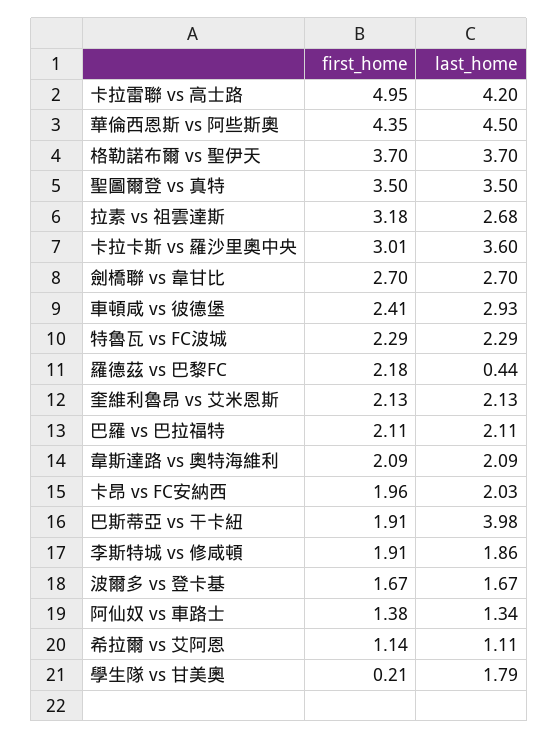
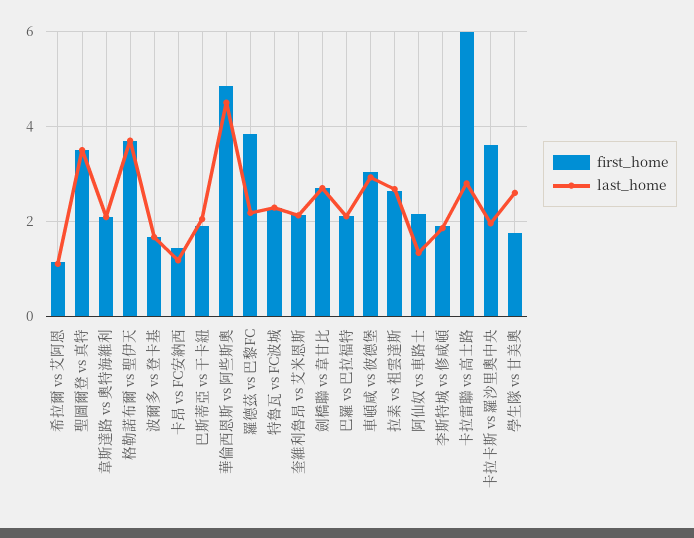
first_home, 卡拉雷聯 vs 高士路: 4.95 -> 6
last_home, 卡拉雷聯 vs 高士路: 4.2 -> 2.8
first_home, 華倫西恩斯 vs 阿些斯奧: 4.35 -> 4.8
first_home, 拉素 vs 祖雲達斯: 3.18 -> 2.6
first_home, 卡拉卡斯 vs 羅沙里奧中央: 3.01 -> 3.6
last_home, 卡拉卡斯 vs 羅沙里奧中央: 3.6 -> 2
first_home, 車頓咸 vs 彼德堡: 2.41 -> 3
first_home, 羅德茲 vs 巴黎FC: 2.18 -> 3.8
last_home, 羅德茲 vs 巴黎FC: 0.44 -> 2.2
first_home, 卡昂 vs FC安納西: 1.96 -> 1.4
last_home, 卡昂 vs FC安納西: 2.03 -> 1.2
last_home, 巴斯蒂亞 vs 干卡紐: 3.98 -> 2
first_home, 阿仙奴 vs 車路士: 1.38 -> 2.2
first_home, 學生隊 vs 甘美奧: 0.21 -> 1.8
last_home, 學生隊 vs 甘美奧: 1.79 -> 2.6

